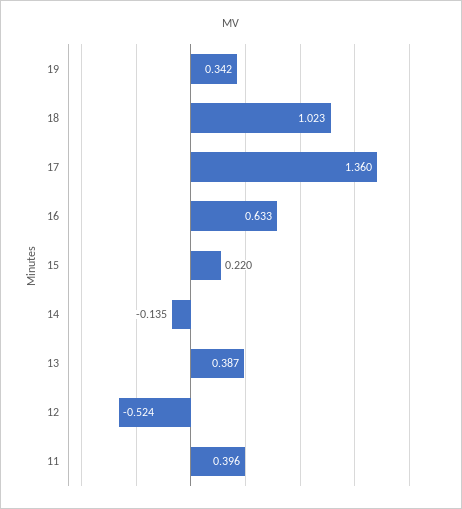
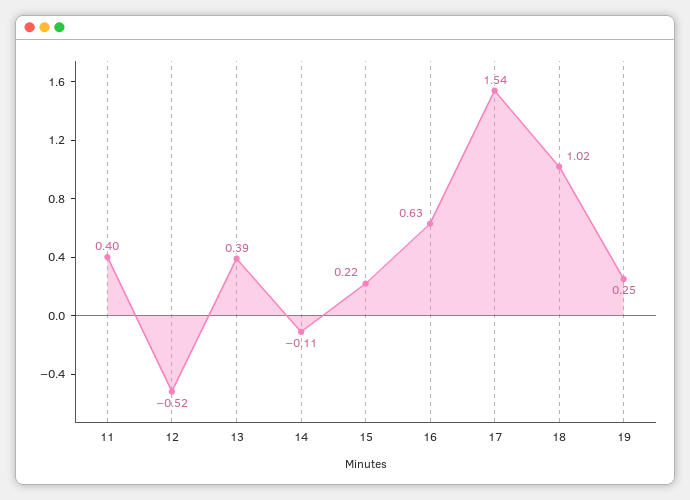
19: 0.342 -> 0.25
17: 1.36 -> 1.54
14: -0.135 -> -0.11

